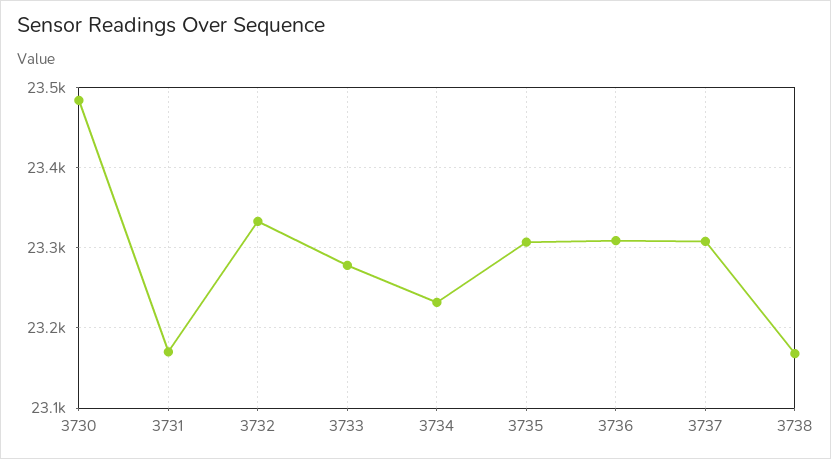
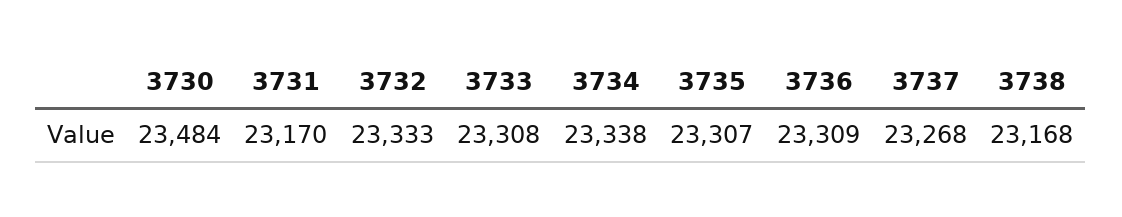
3733: 23280 -> 23308
3734: 23230 -> 23338
3737: 23310 -> 23268

